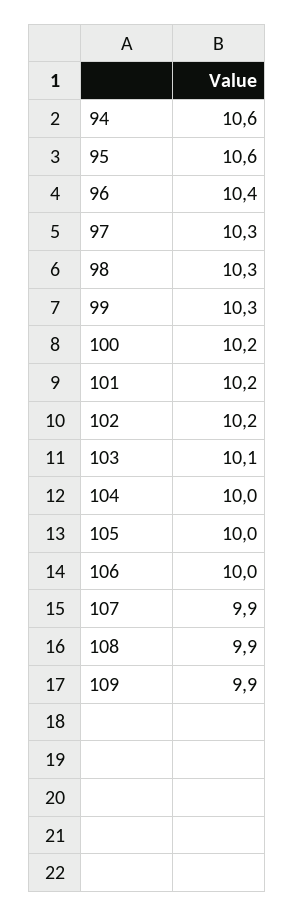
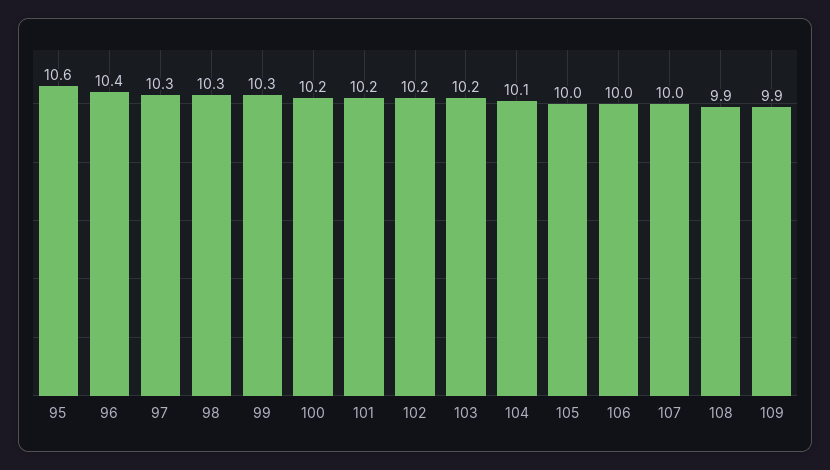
94: 10.6 -> none
103: 10.1 -> 10.2
104: 10 -> 10.1
107: 9.9 -> 10

